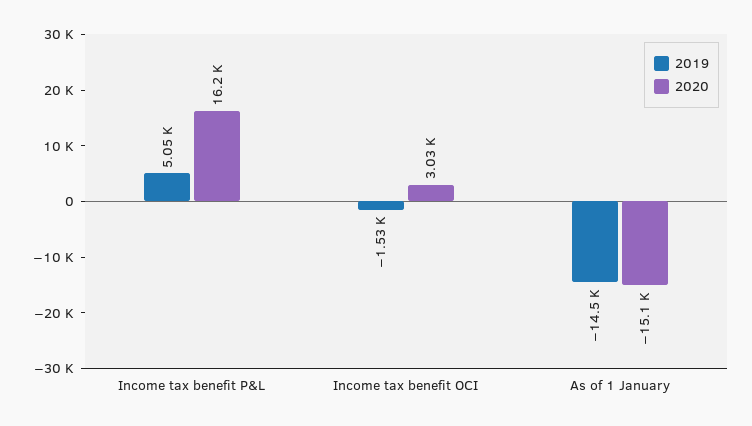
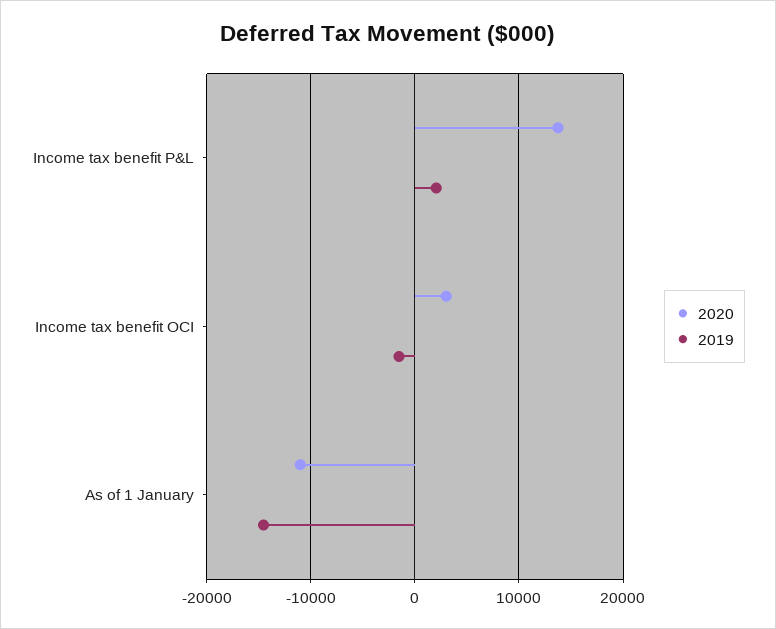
2019, Income tax benefit P&L: 5050 -> 2000
2020, Income tax benefit P&L: 16200 -> 14000
2020, As of 1 January: -15100 -> -11000

